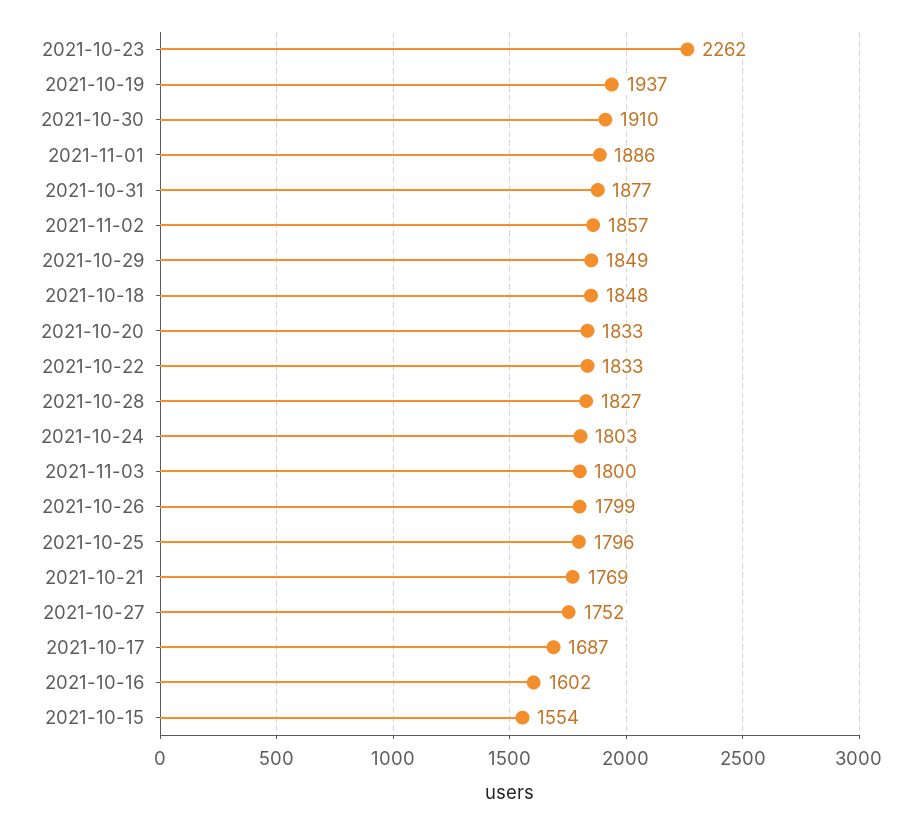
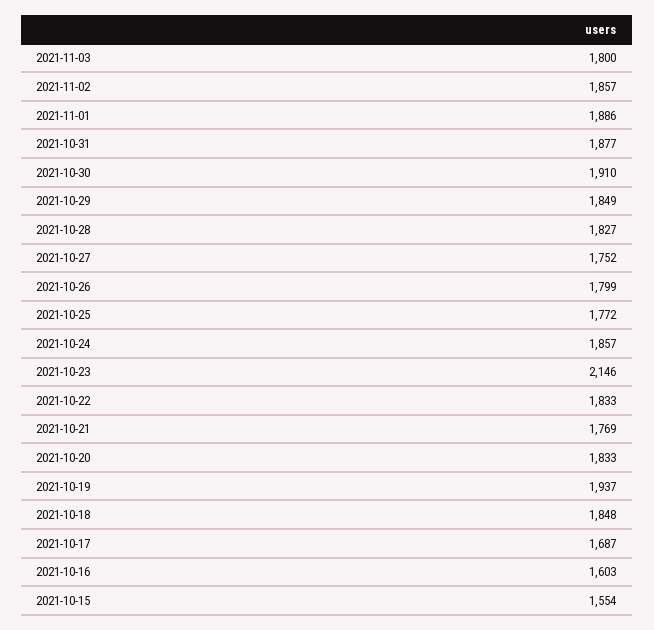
2021-10-23: 2262 -> 2146
2021-10-24: 1803 -> 1857
2021-10-25: 1796 -> 1772
2021-10-16: 1602 -> 1603

